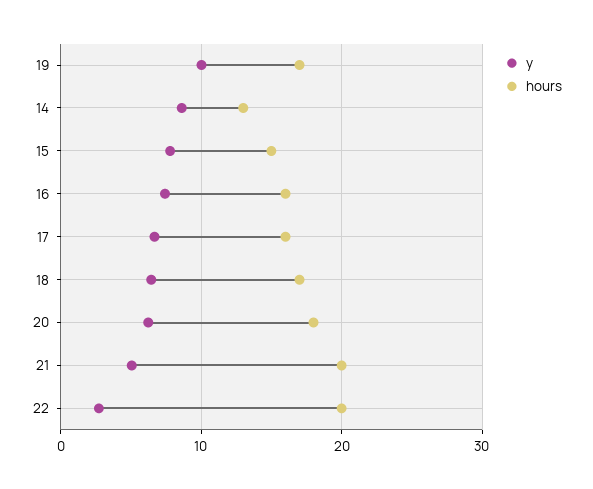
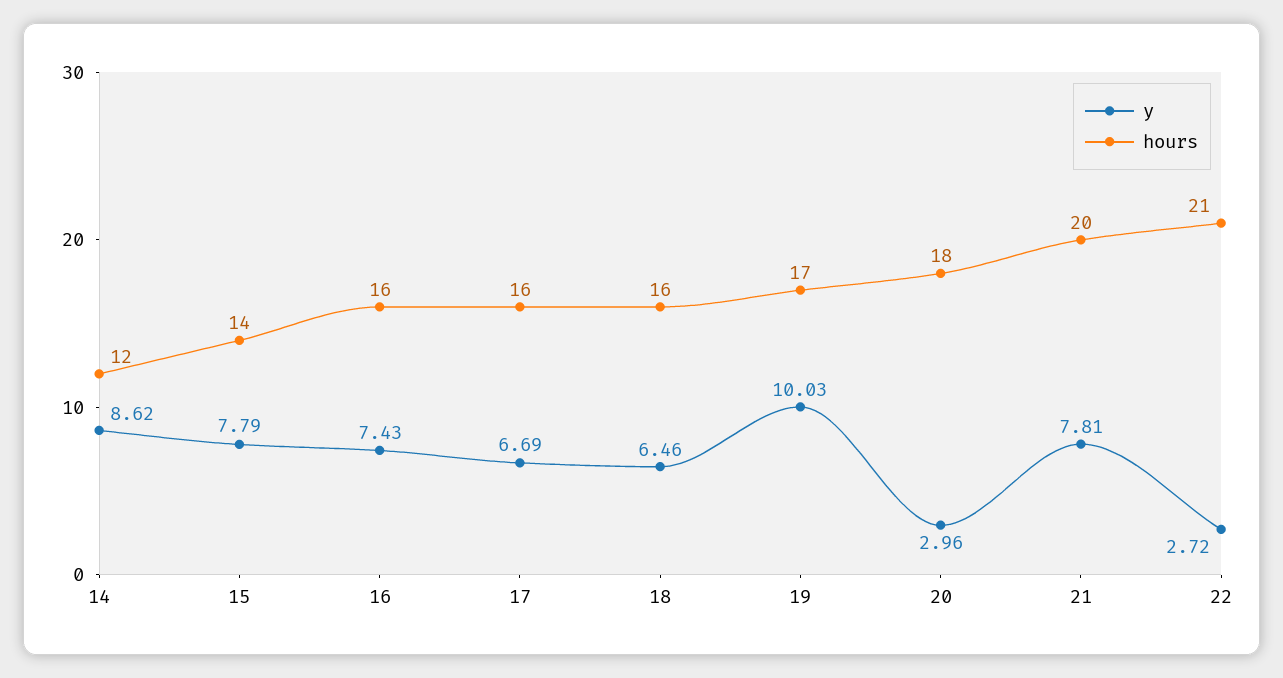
hours, 14: 13 -> 12
hours, 15: 15 -> 14
hours, 18: 17 -> 16
y, 20: 6 -> 2.96
y, 21: 5 -> 7.81
hours, 22: 20 -> 21

